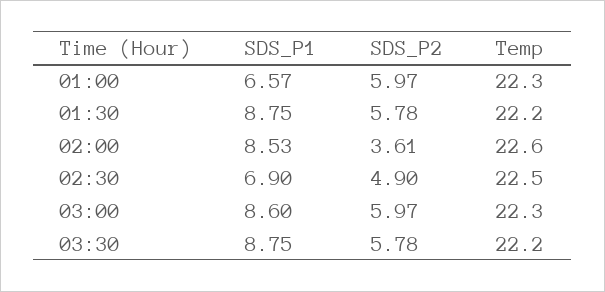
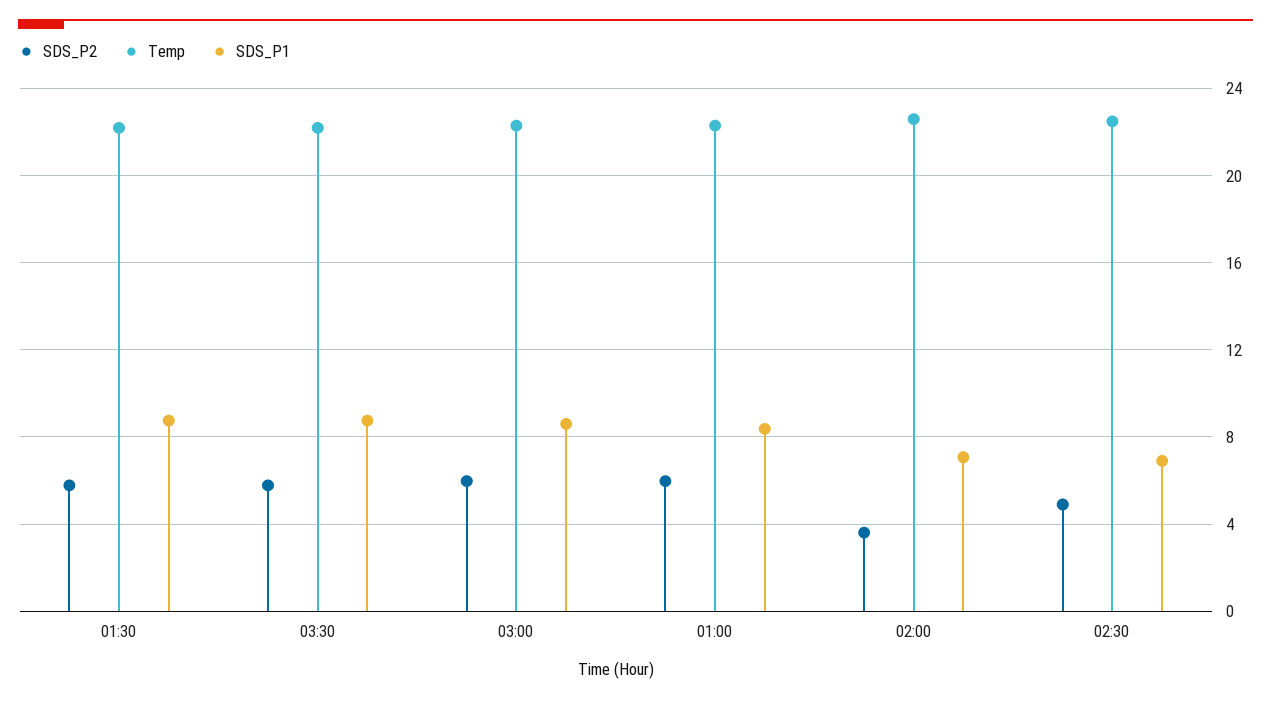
SDS_P1, 01:00: 6.57 -> 8.5
SDS_P1, 02:00: 8.53 -> 7

